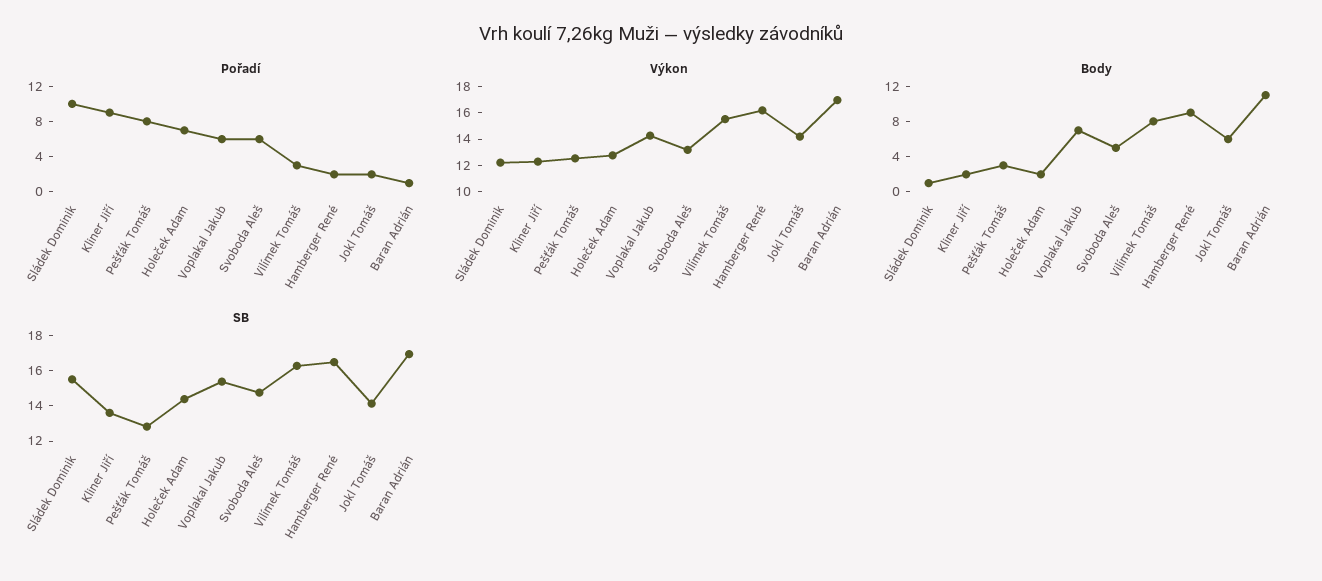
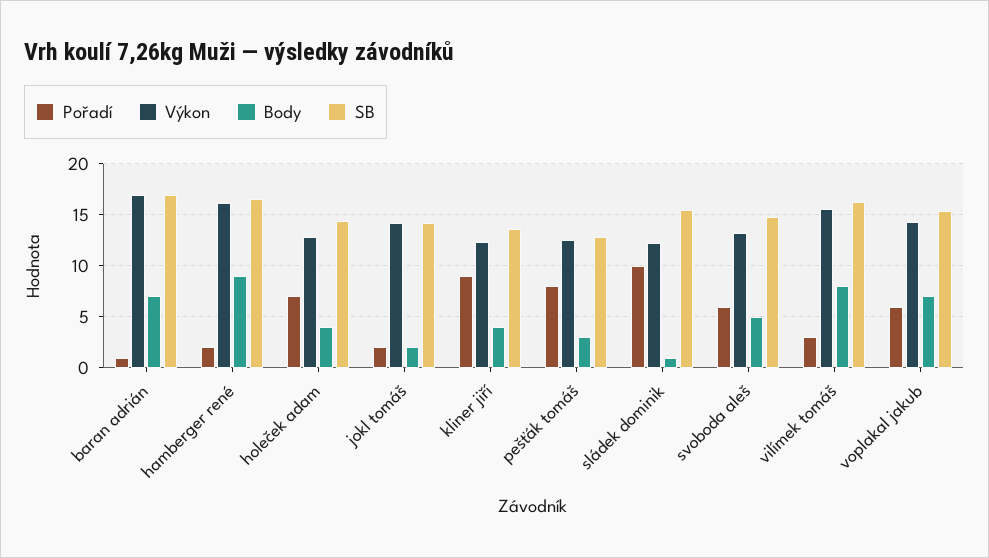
Body, Kliner Jiří: 2 -> 4
Body, Holeček Adam: 2 -> 4
Body, Jokl Tomáš: 6 -> 2
Body, Baran Adrián: 11 -> 7

